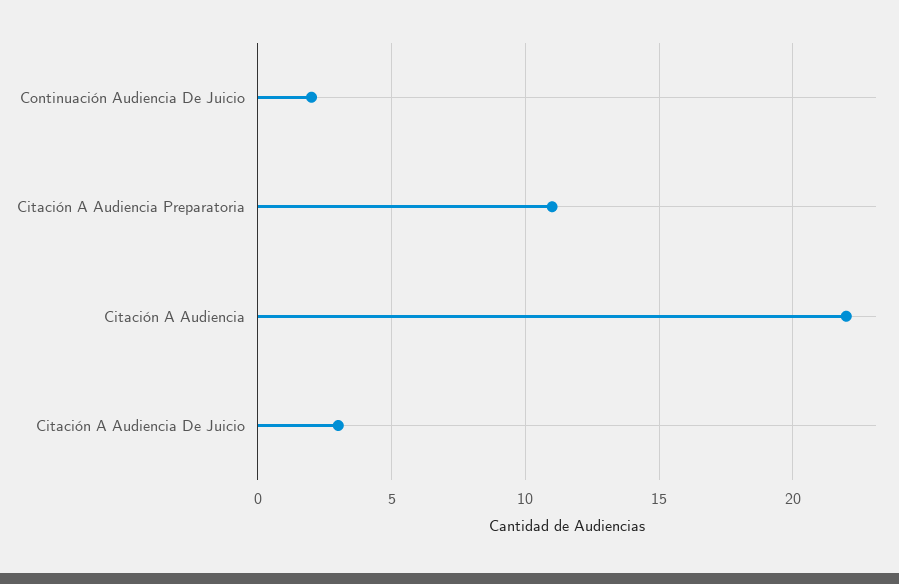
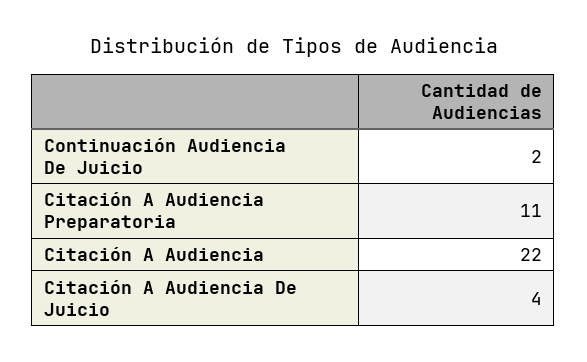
Citación A Audiencia De Juicio: 3 -> 4

